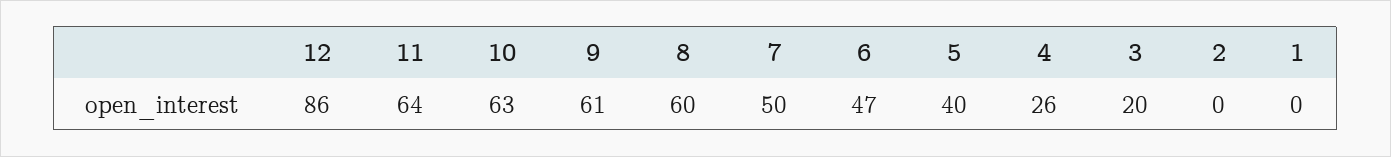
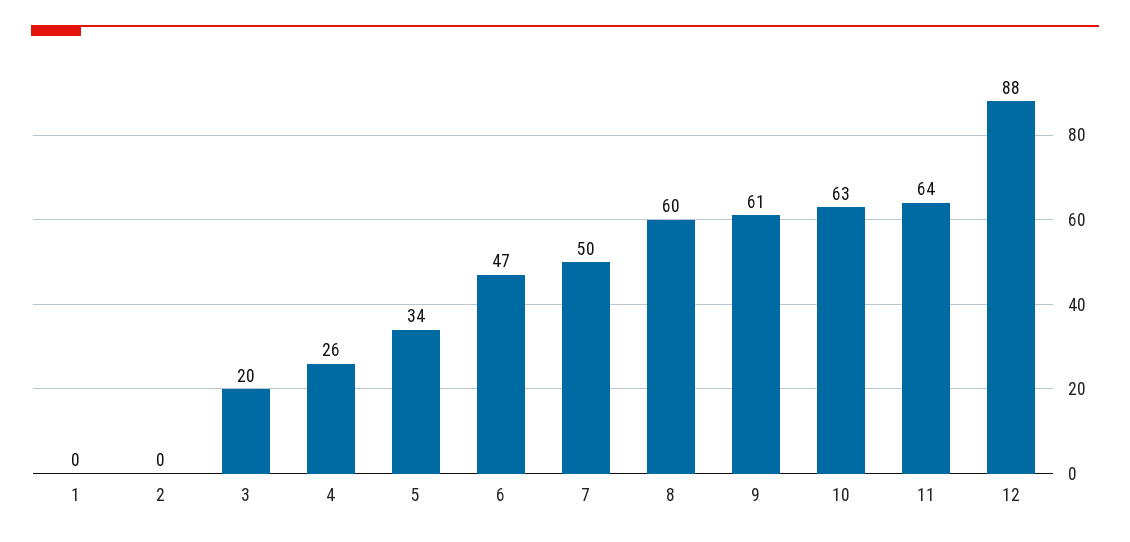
12: 86 -> 88
5: 40 -> 34

